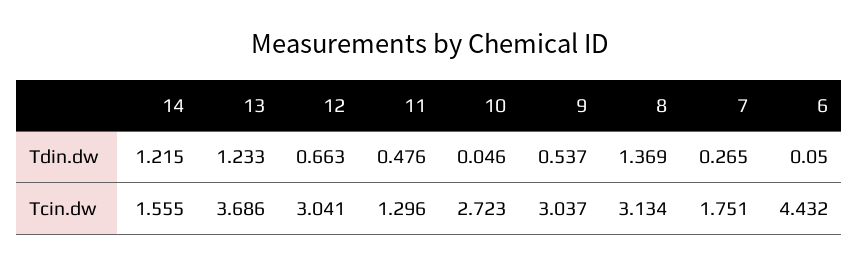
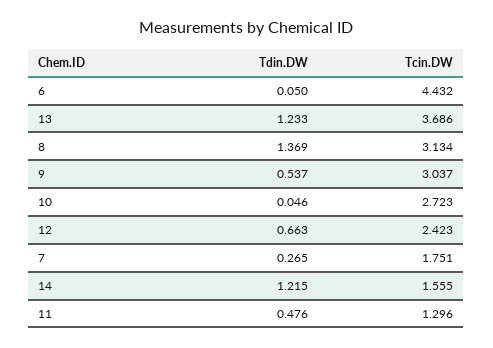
12, Tcin.dw: 3.041 -> 2.423

